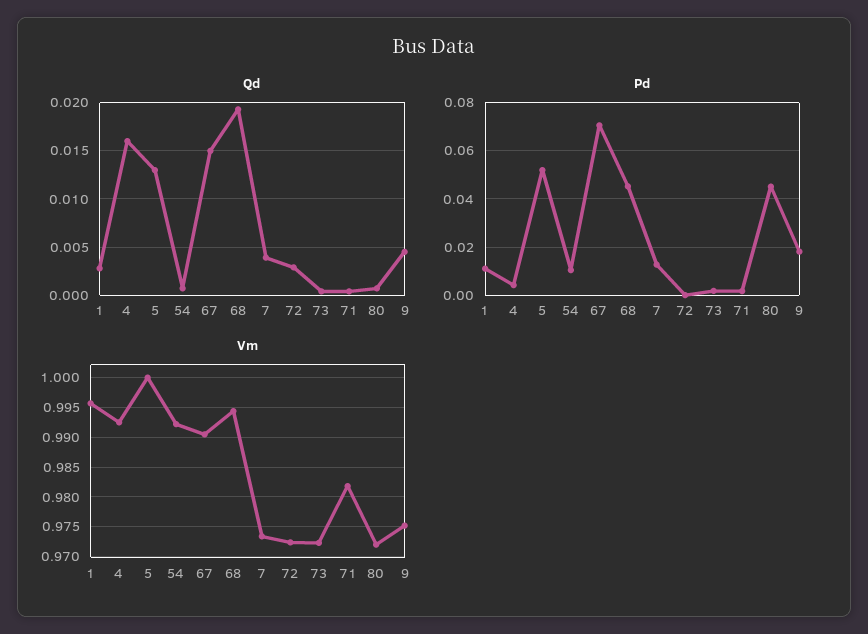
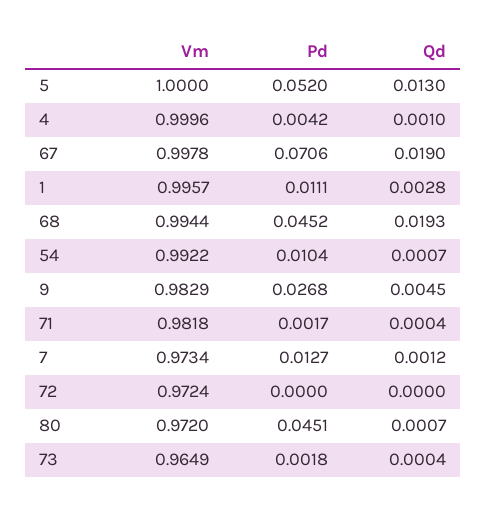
Qd, 4: 0.016 -> 0.001
Qd, 67: 0.015 -> 0.019
Qd, 7: 0.004 -> 0.0012
Qd, 72: 0.003 -> 0
Pd, 9: 0.0175 -> 0.0268
Vm, 4: 0.9925 -> 0.9996
Vm, 67: 0.99 -> 0.9978
Vm, 73: 0.9725 -> 0.9649
Vm, 9: 0.975 -> 0.9829

